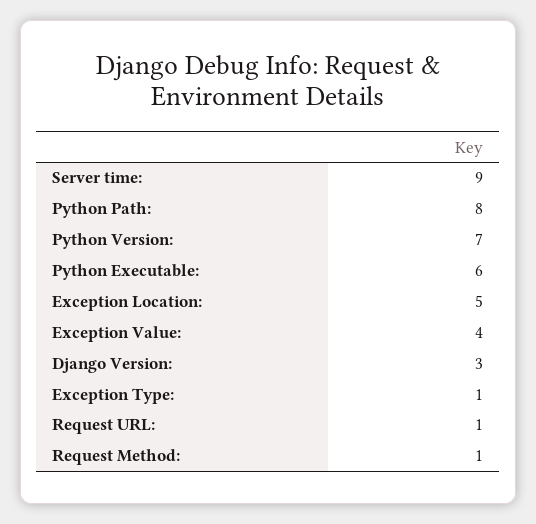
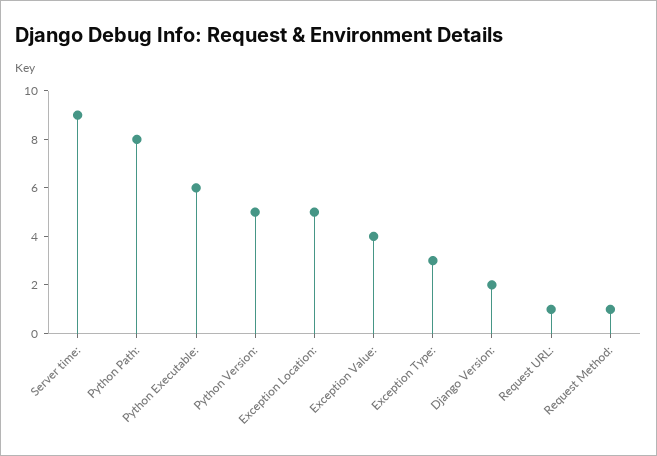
Python Version:: 7 -> 5
Django Version:: 3 -> 2
Exception Type:: 1 -> 3

